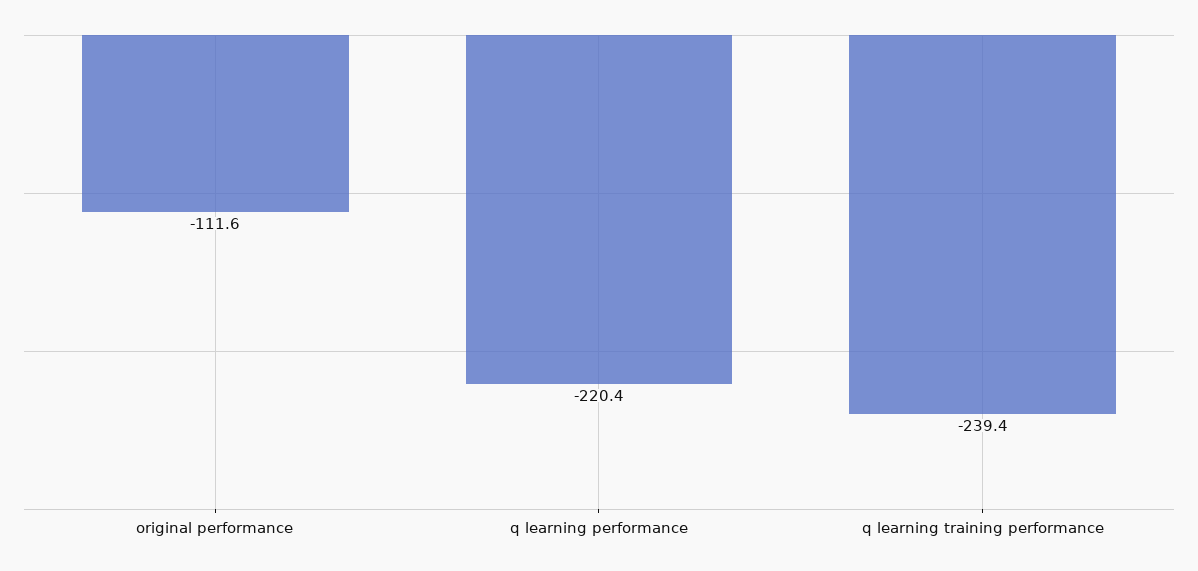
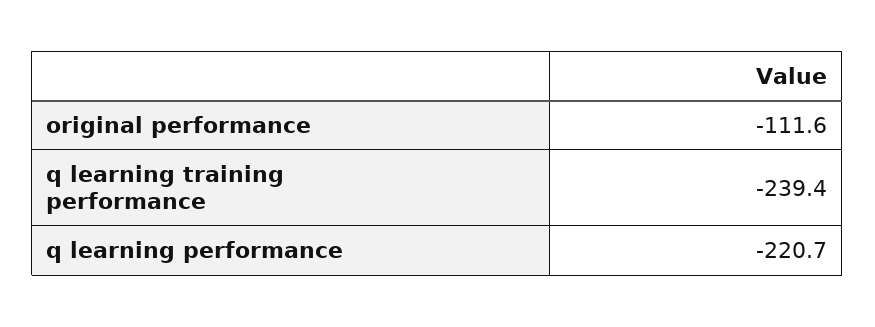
q learning performance: -220.4 -> -220.7

